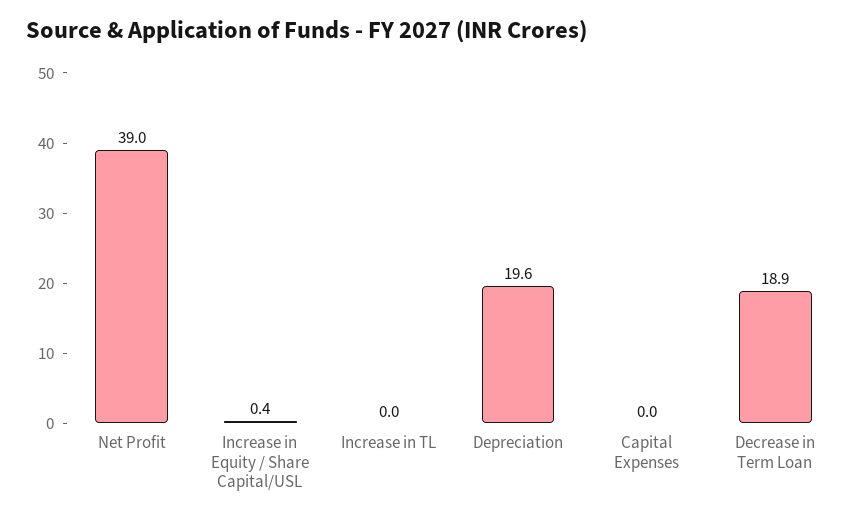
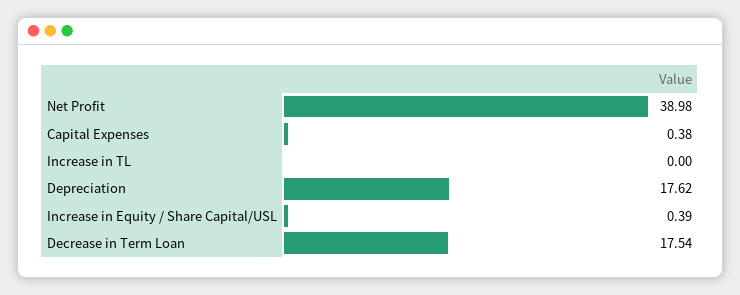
Depreciation: 19.6 -> 17.62
Capital Expenses: 0 -> 0.38
Decrease in Term Loan: 18.9 -> 17.54

